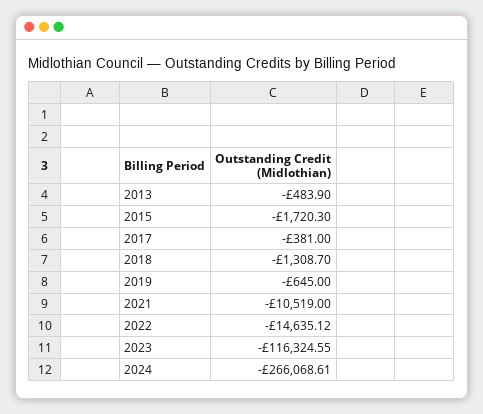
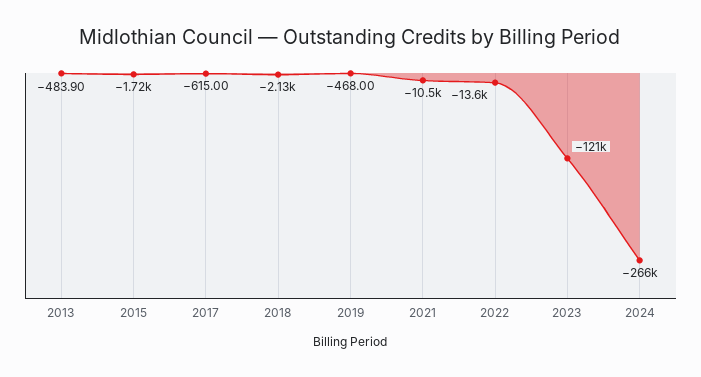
2017: -381 -> -615
2018: -1308.7 -> -2130
2019: -645 -> -468
2022: -14635.12 -> -13600
2023: -116324.55 -> -121000

